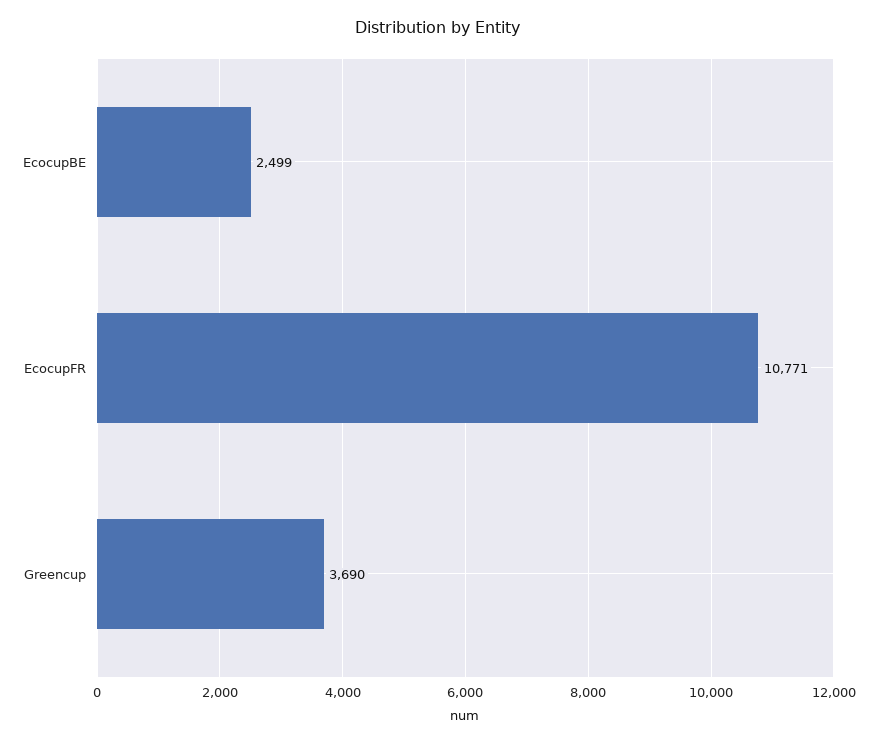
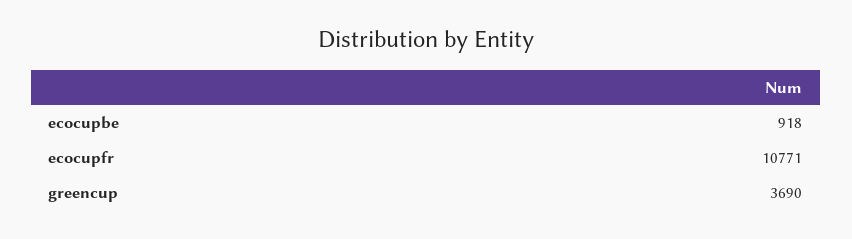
EcocupBE: 2499 -> 918

